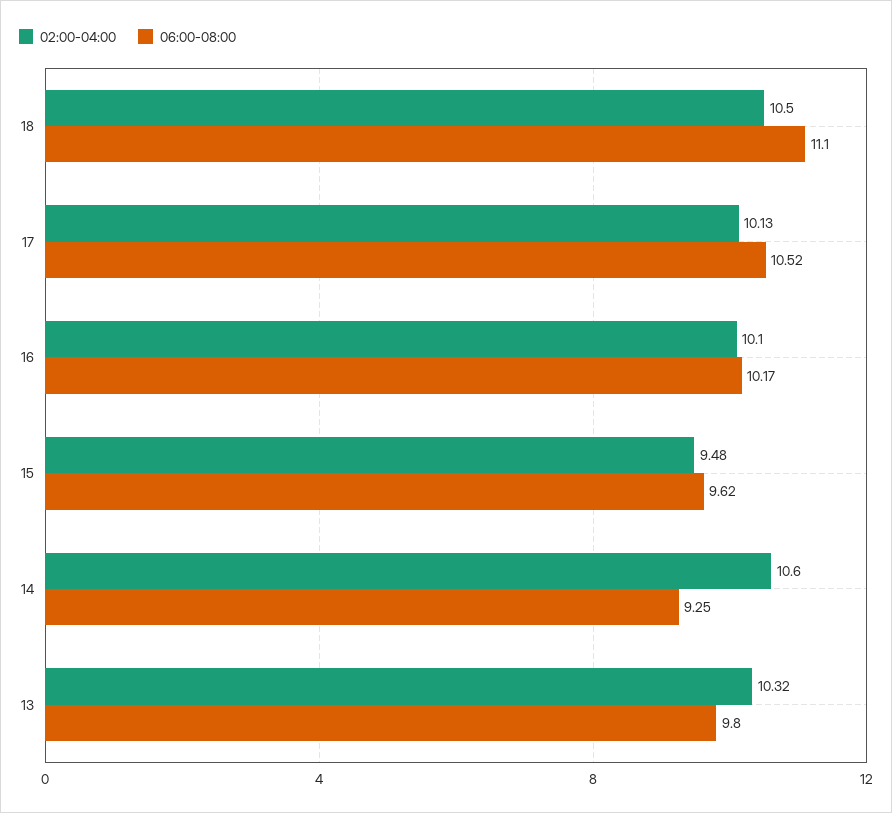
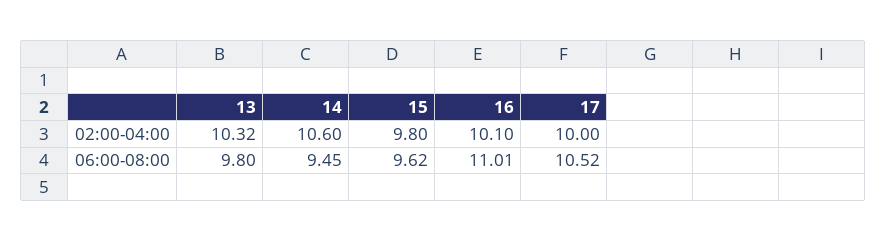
02:00-04:00, 18: 10.5 -> none
06:00-08:00, 18: 11.1 -> none
02:00-04:00, 17: 10.13 -> 10
06:00-08:00, 16: 10.17 -> 11.01
02:00-04:00, 15: 9.48 -> 9.8
06:00-08:00, 14: 9.25 -> 9.45

